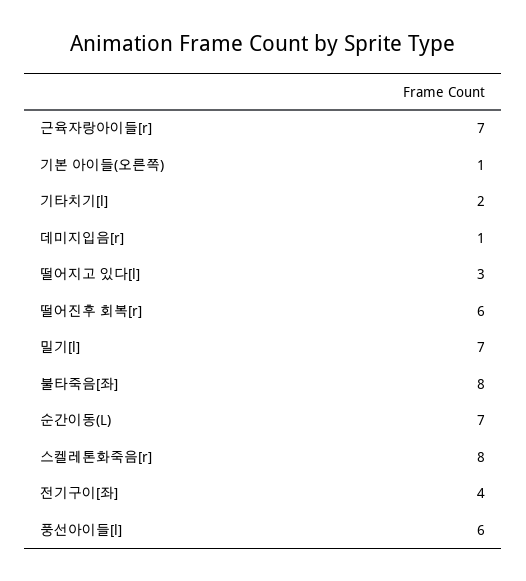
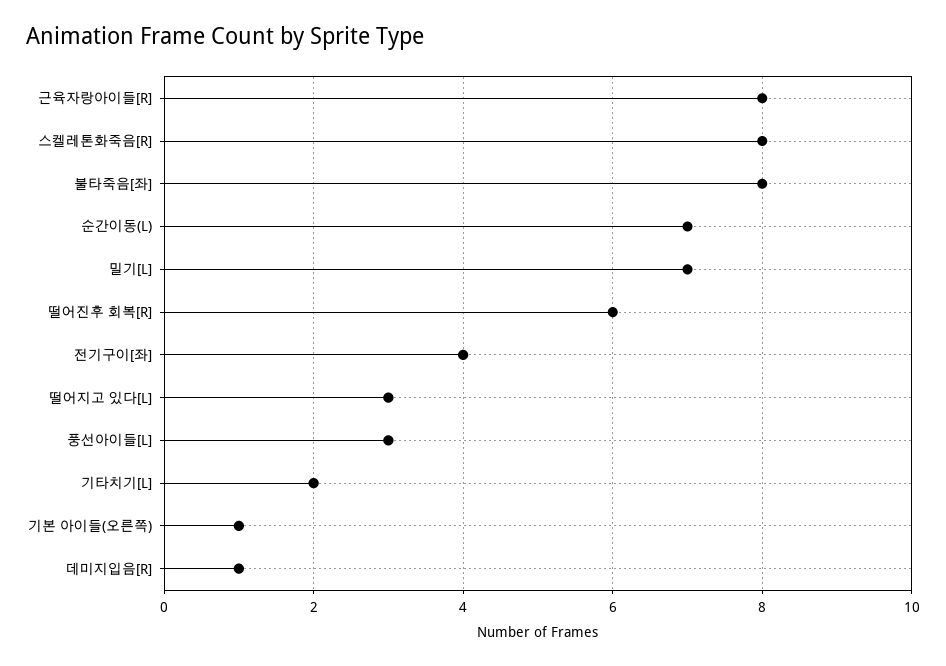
근육자랑아이들[r]: 7 -> 8
풍선아이들[l]: 6 -> 3

